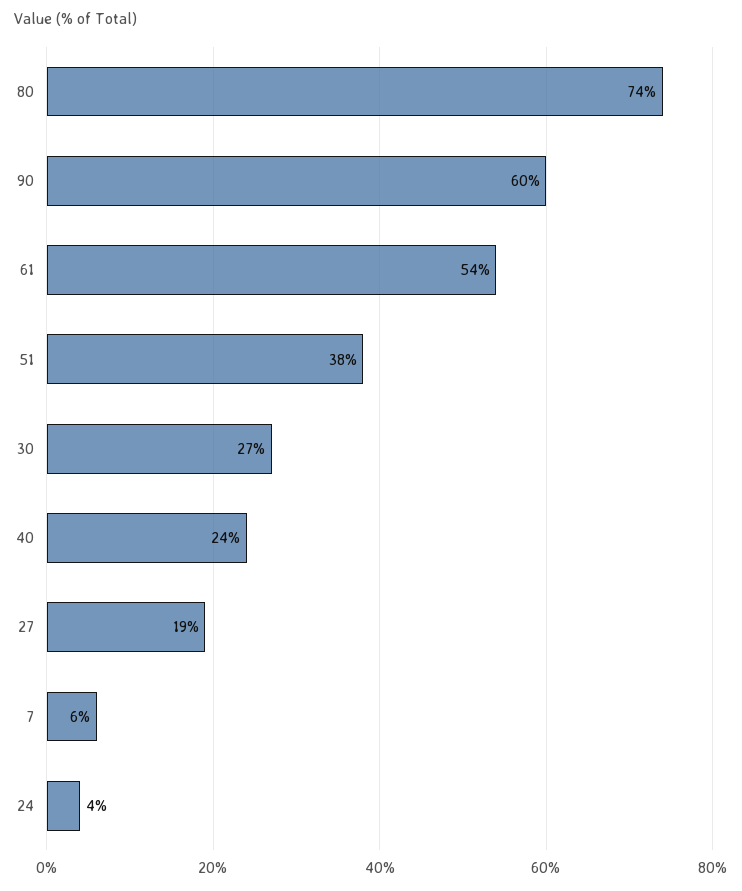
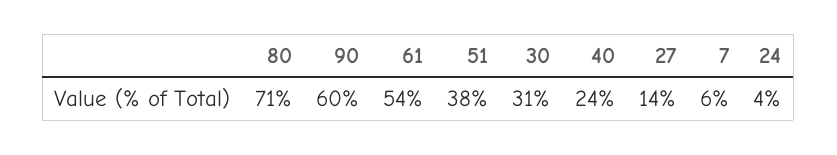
80: 74 -> 71
30: 27 -> 31
27: 19 -> 14

